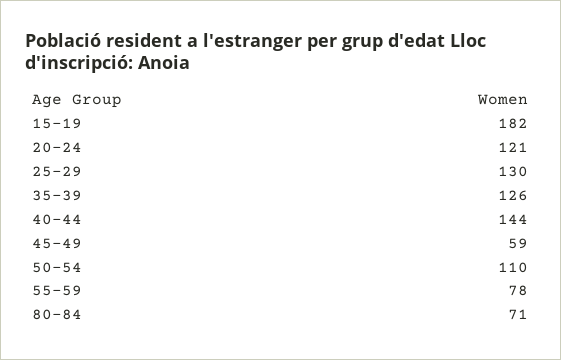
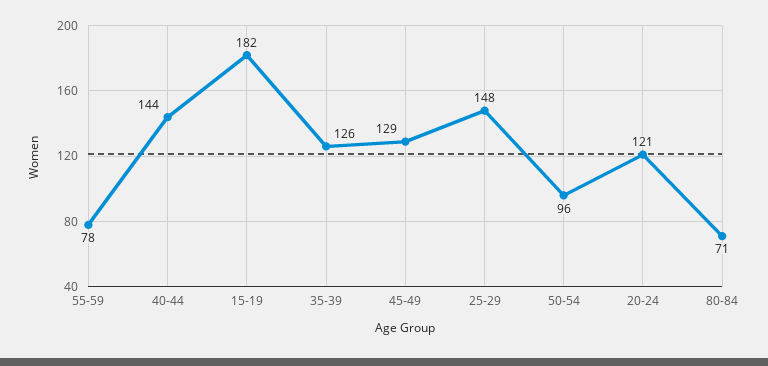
25-29: 130 -> 148
45-49: 59 -> 129
50-54: 110 -> 96

